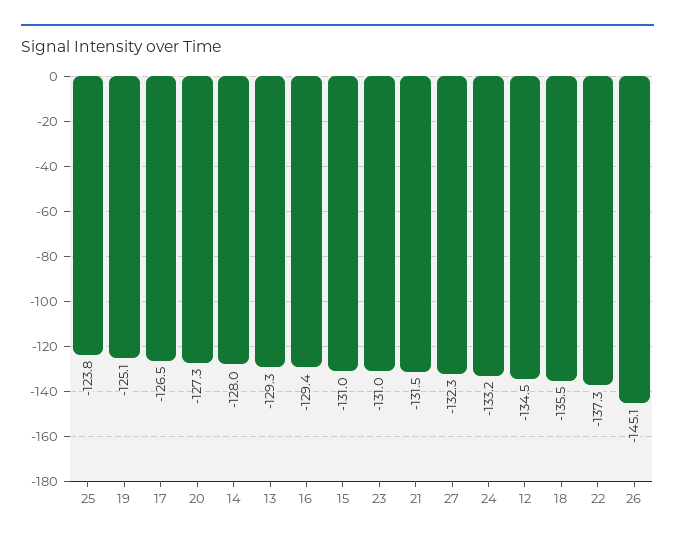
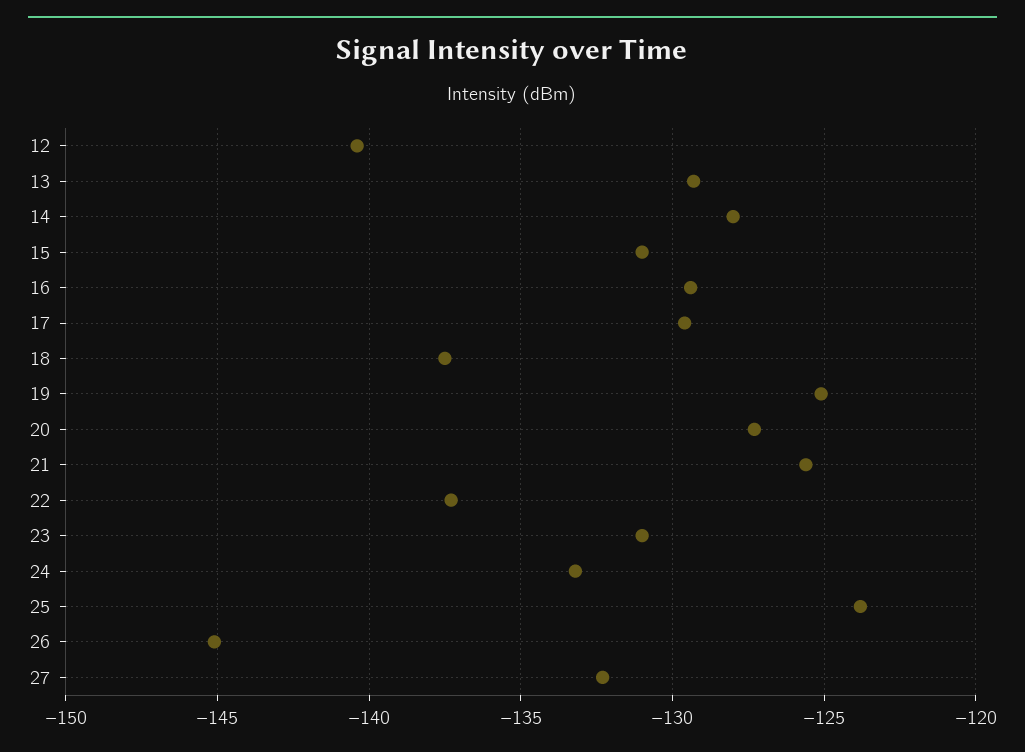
17: -126.5 -> -129.5
21: -131.5 -> -125.5
12: -134.5 -> -140.5
18: -135.5 -> -137.5

